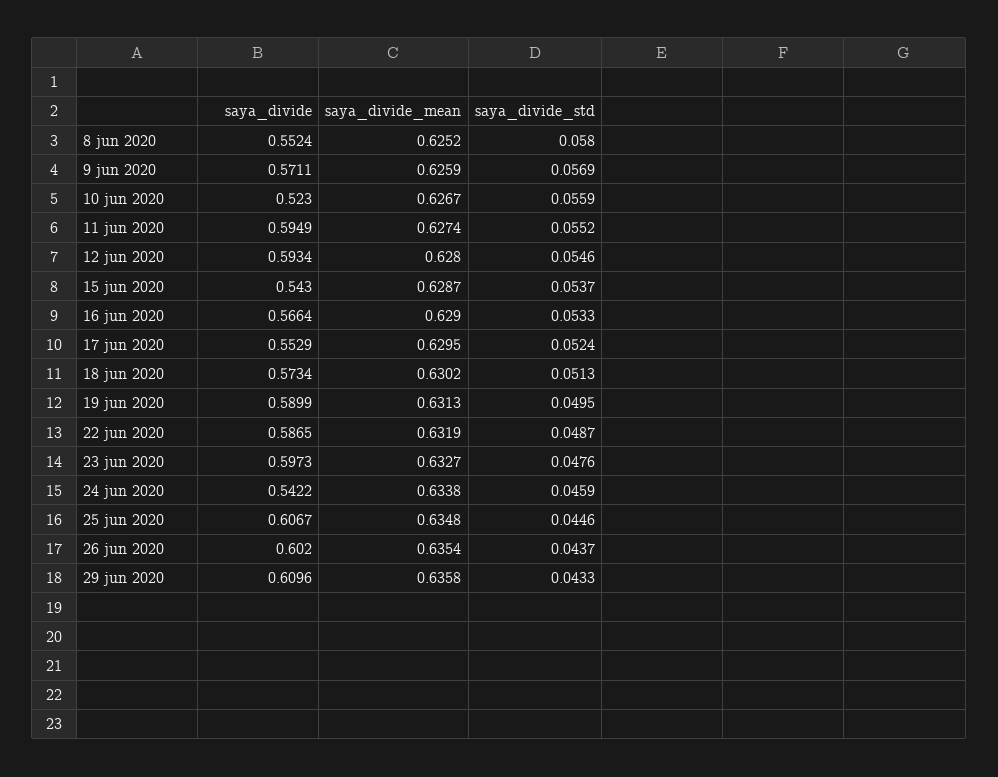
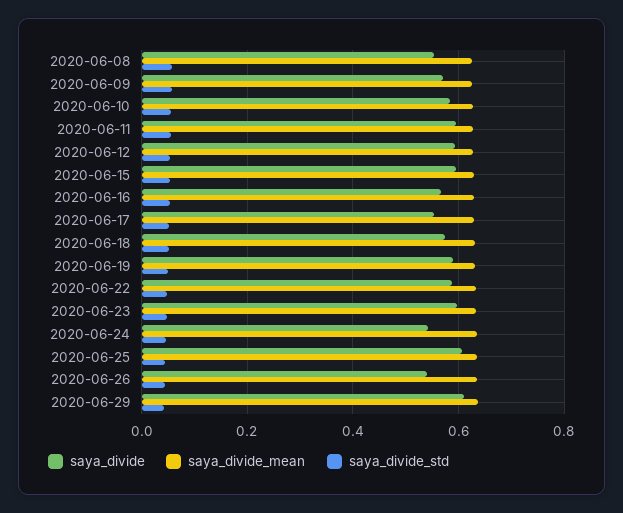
saya_divide, 10 jun 2020: 0.523 -> 0.58
saya_divide, 15 jun 2020: 0.543 -> 0.6
saya_divide, 26 jun 2020: 0.602 -> 0.54

